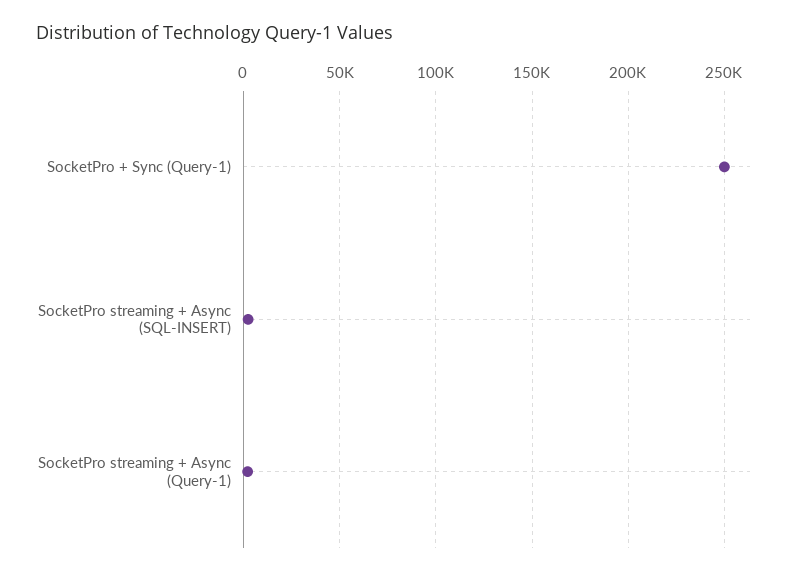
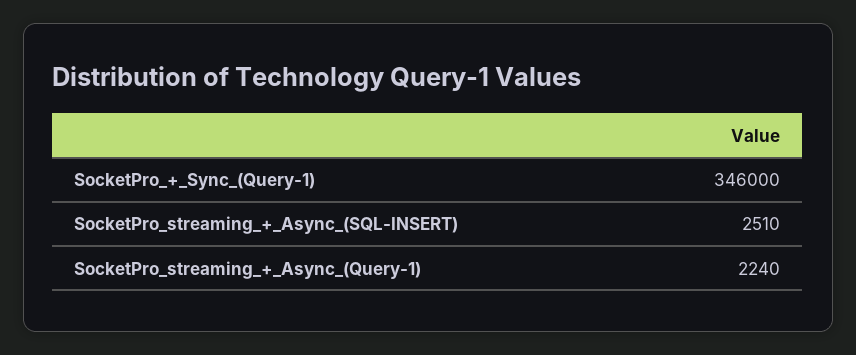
SocketPro + Sync (Query-1): 250000 -> 346000

